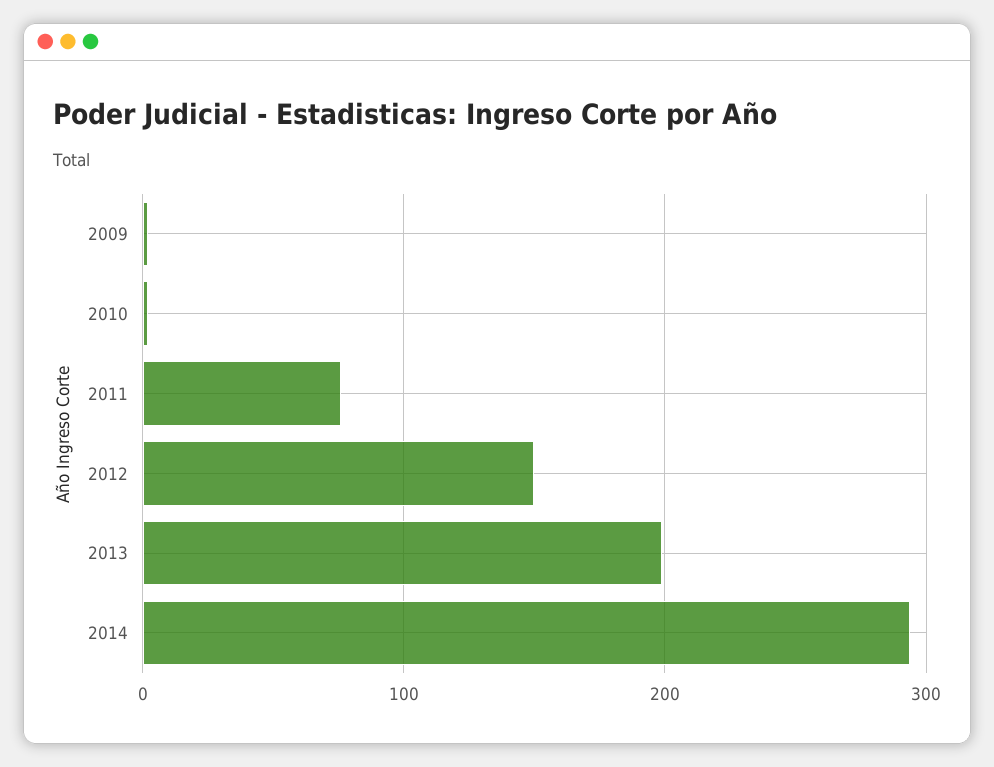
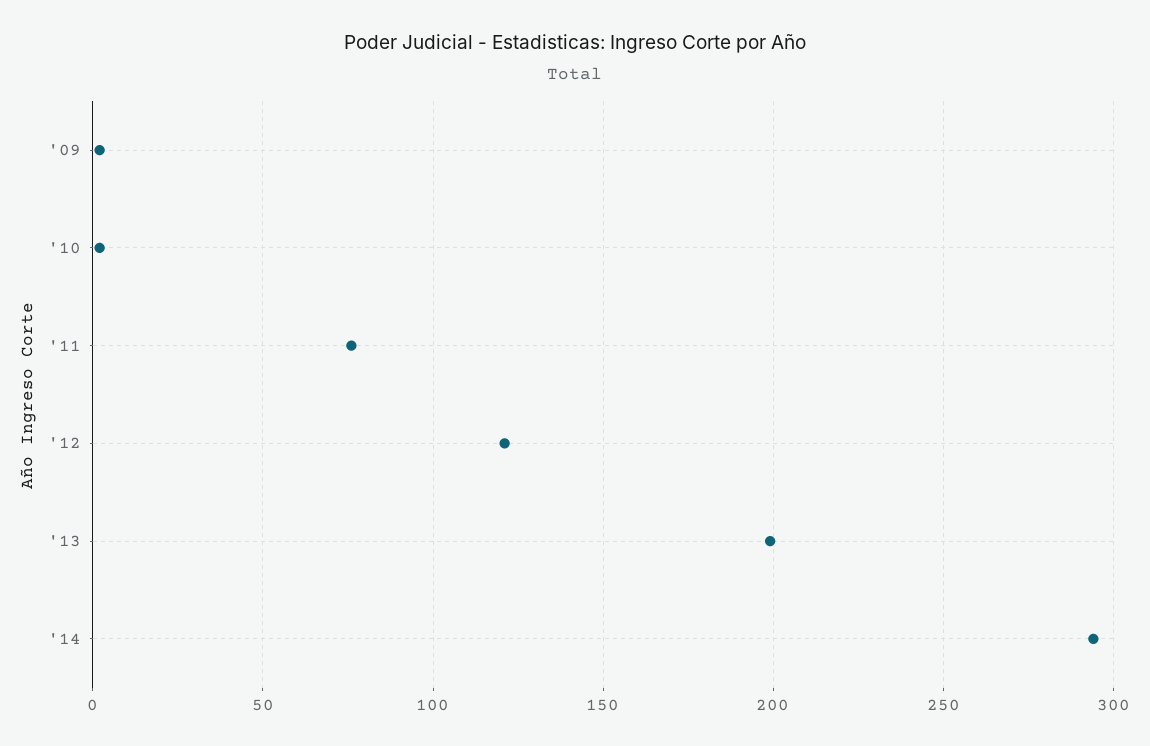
2012: 150 -> 120

